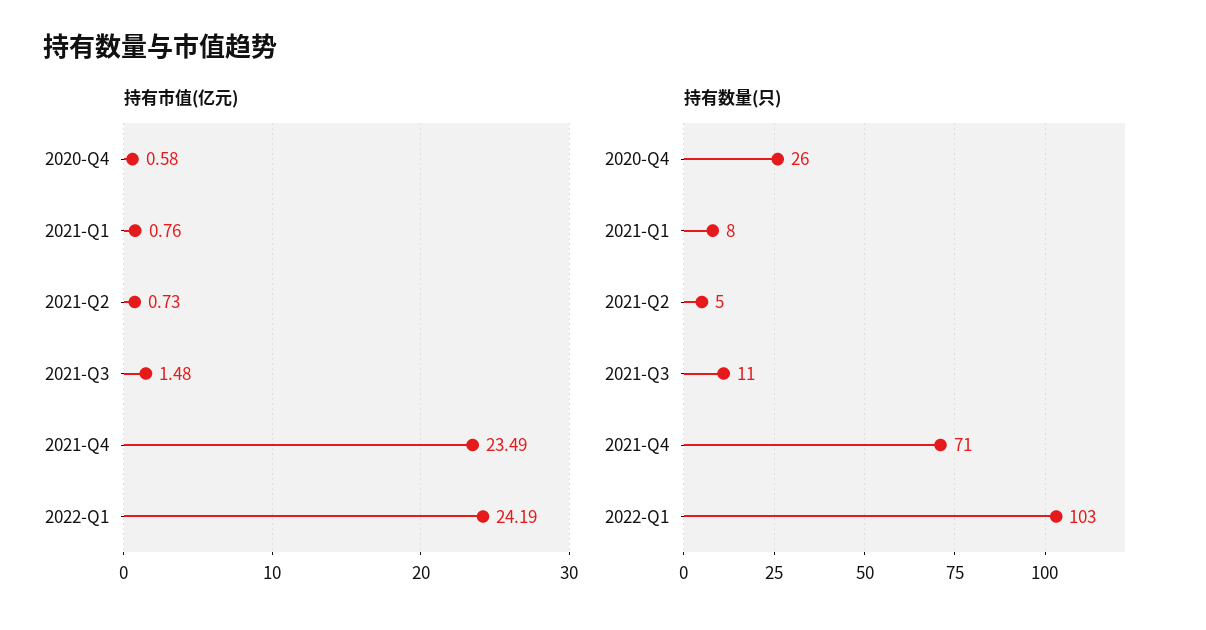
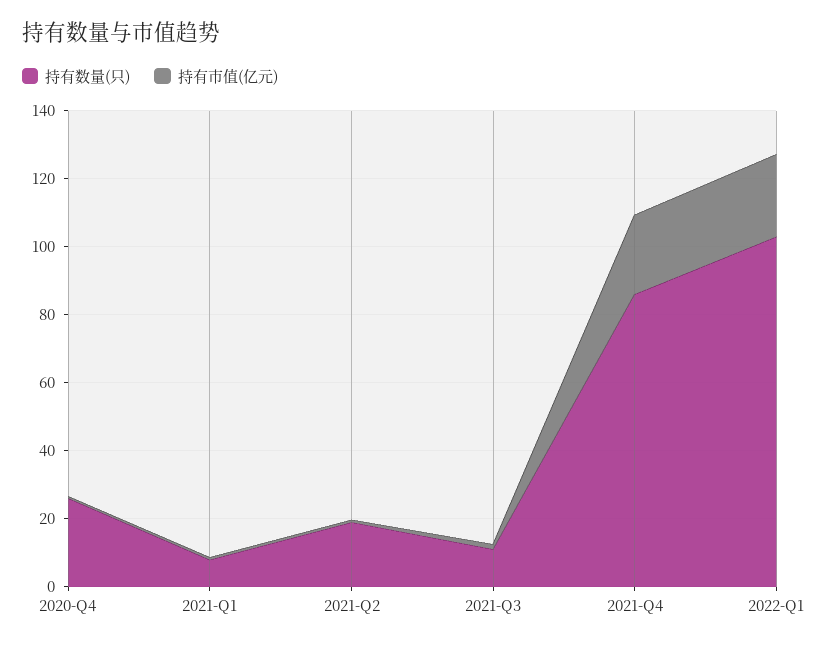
持有数量(只), 2021-Q2: 5 -> 20
持有数量(只), 2021-Q4: 71 -> 85

